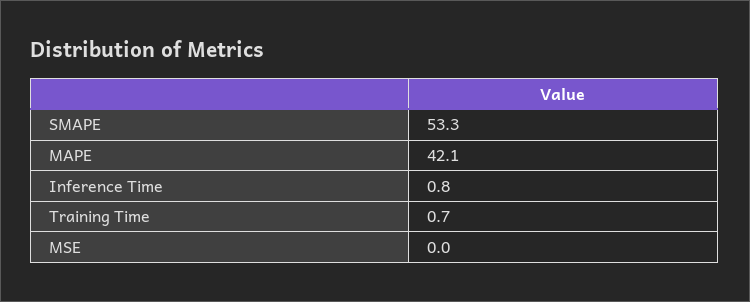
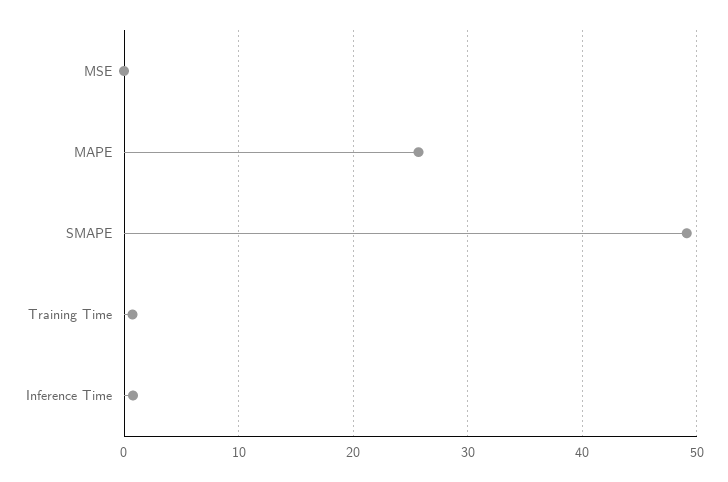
SMAPE: 53.3 -> 49
MAPE: 42.1 -> 26

